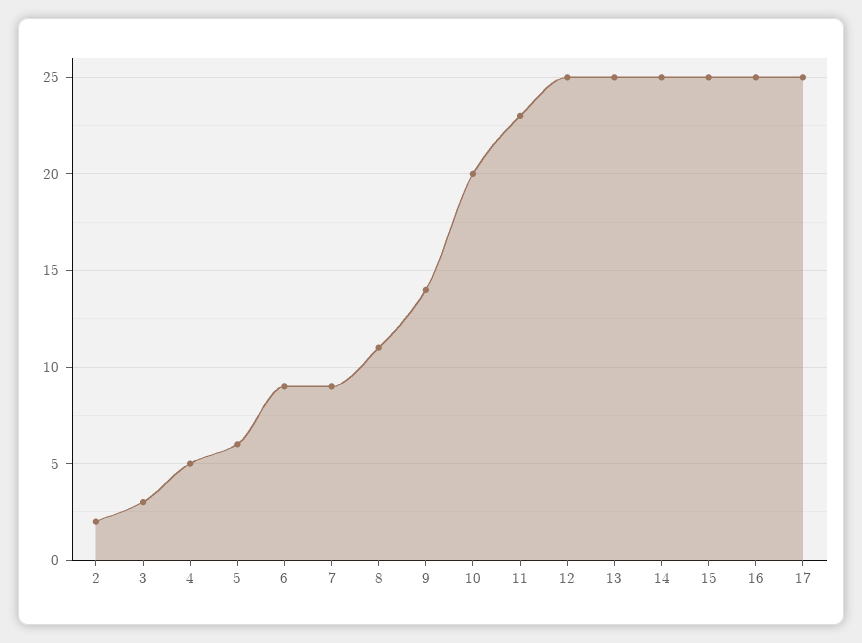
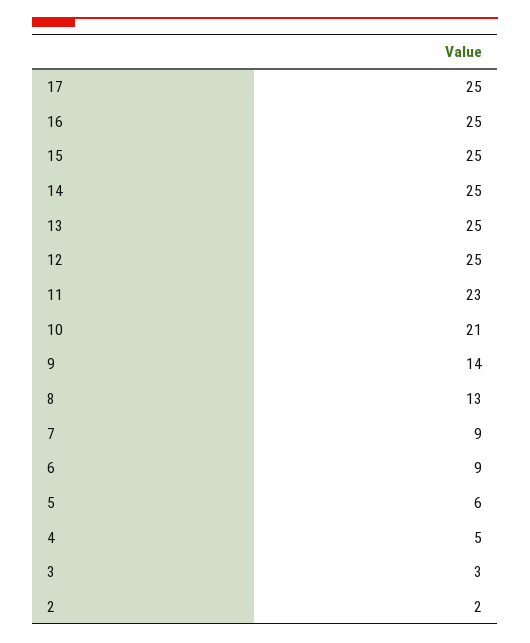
8: 11 -> 13
10: 20 -> 21

